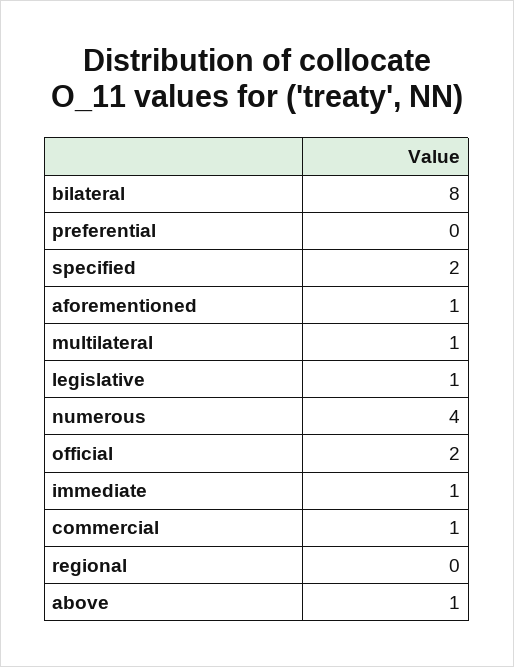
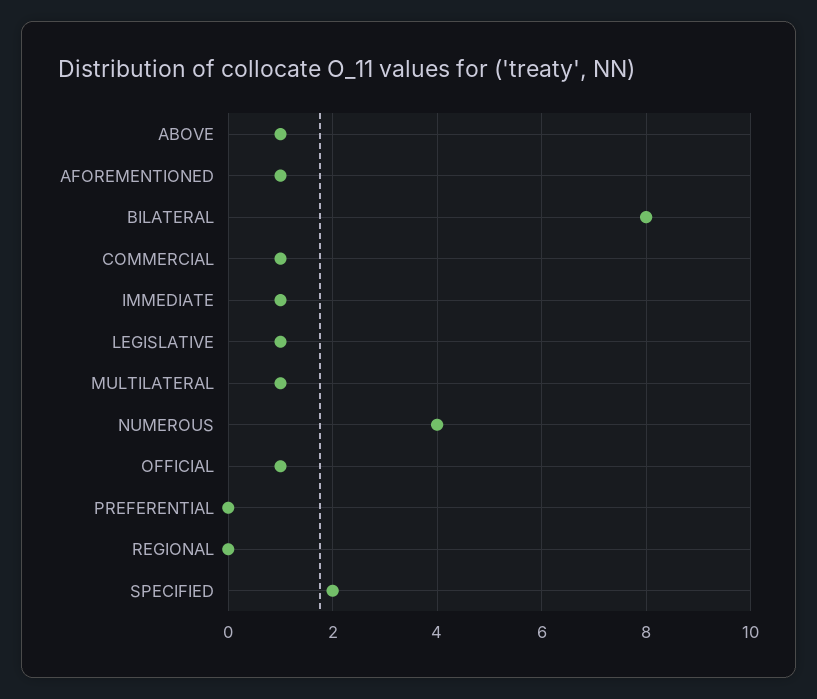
official: 2 -> 1

